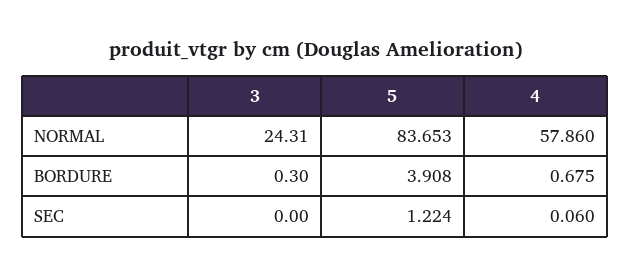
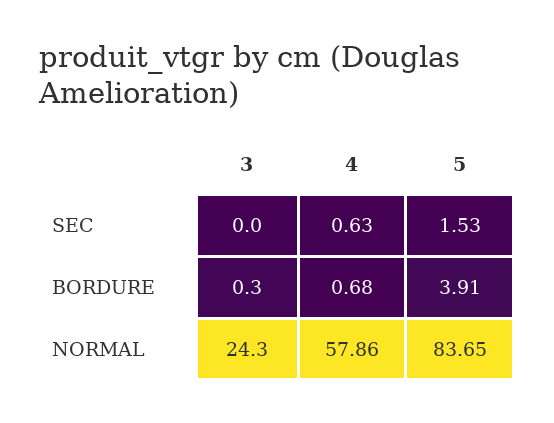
5, SEC: 1.224 -> 1.53
4, SEC: 0.06 -> 0.63

